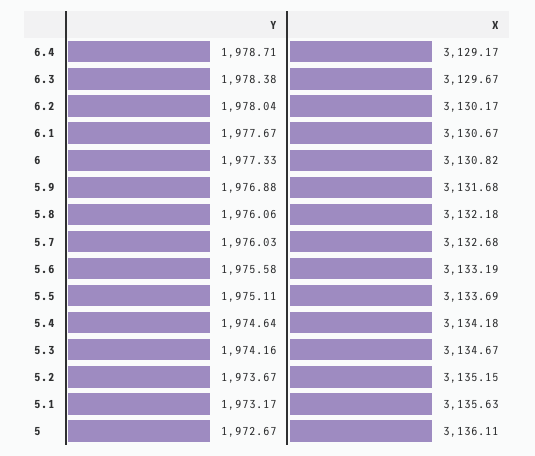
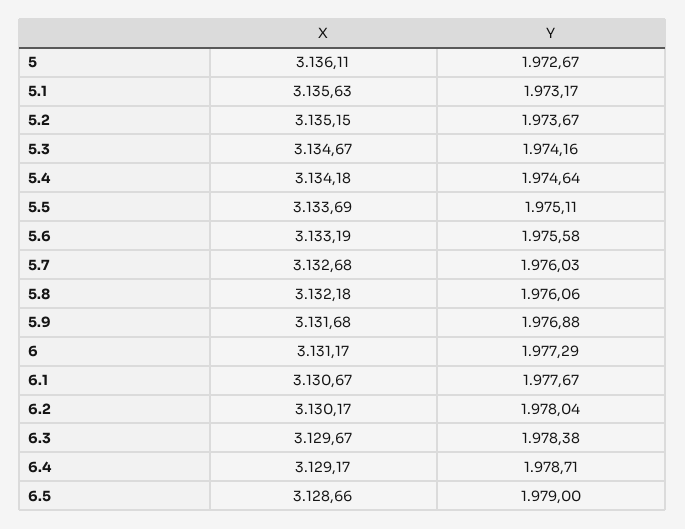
Y, 6: 1977.33 -> 1977.29
X, 6: 3130.82 -> 3131.17
X, 6.5: none -> 3128.66
Y, 6.5: none -> 1979

